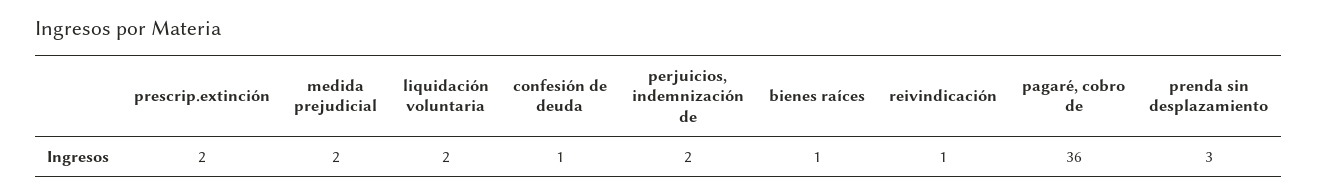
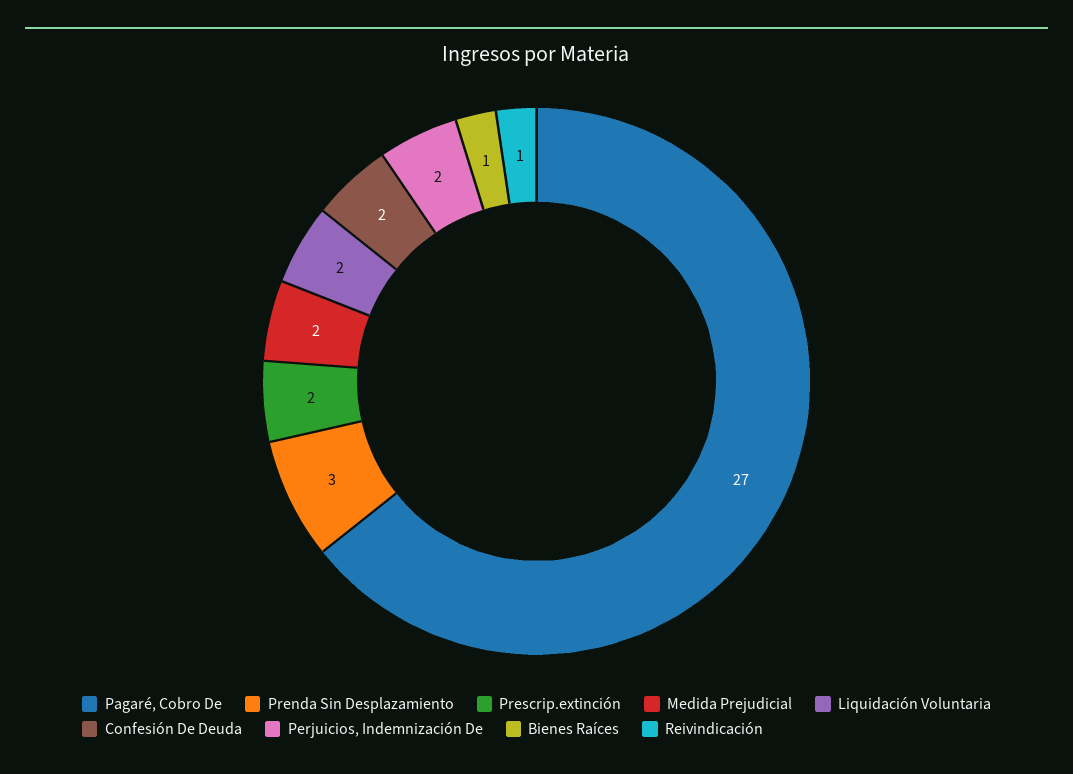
confesión de deuda: 1 -> 2
pagaré, cobro de: 36 -> 27

